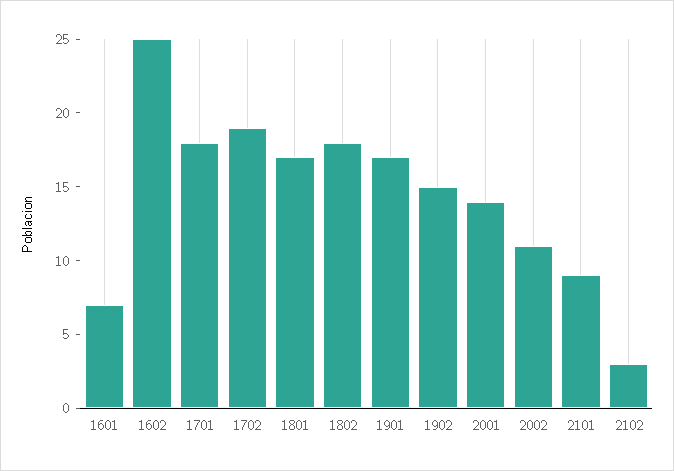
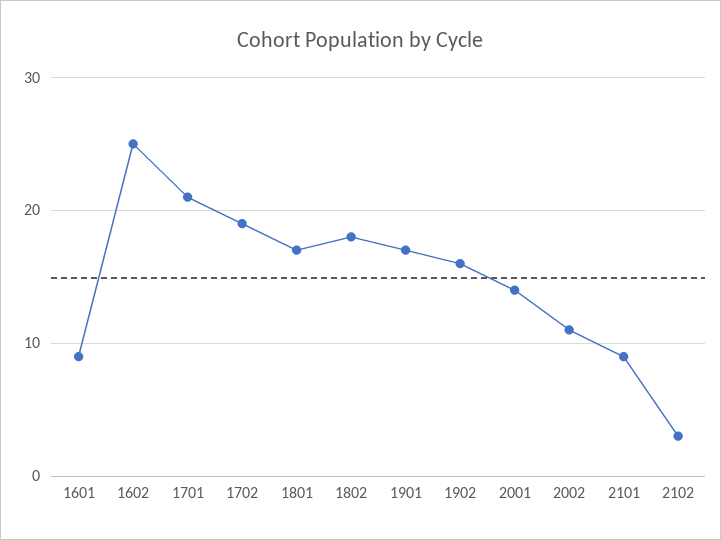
1601: 7 -> 9
1701: 18 -> 21
1902: 15 -> 16

